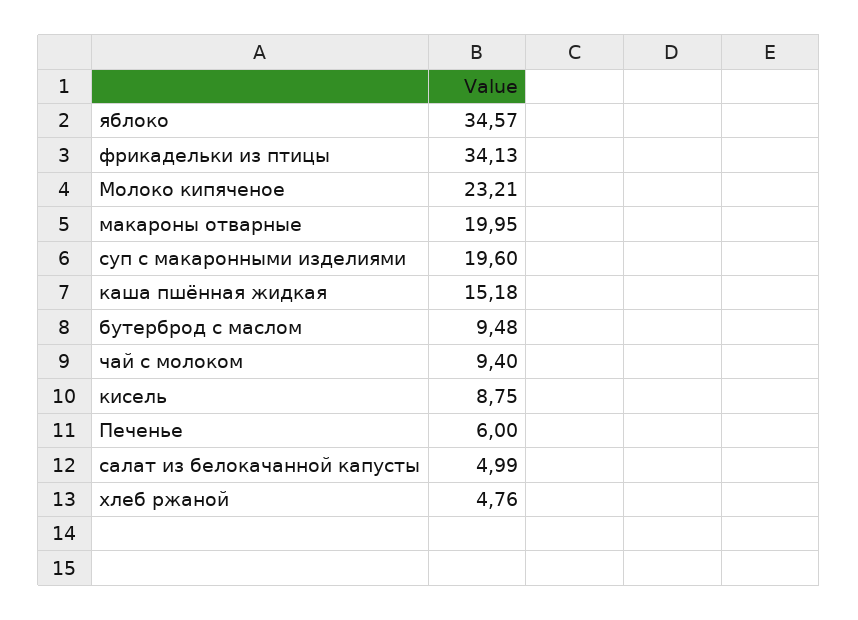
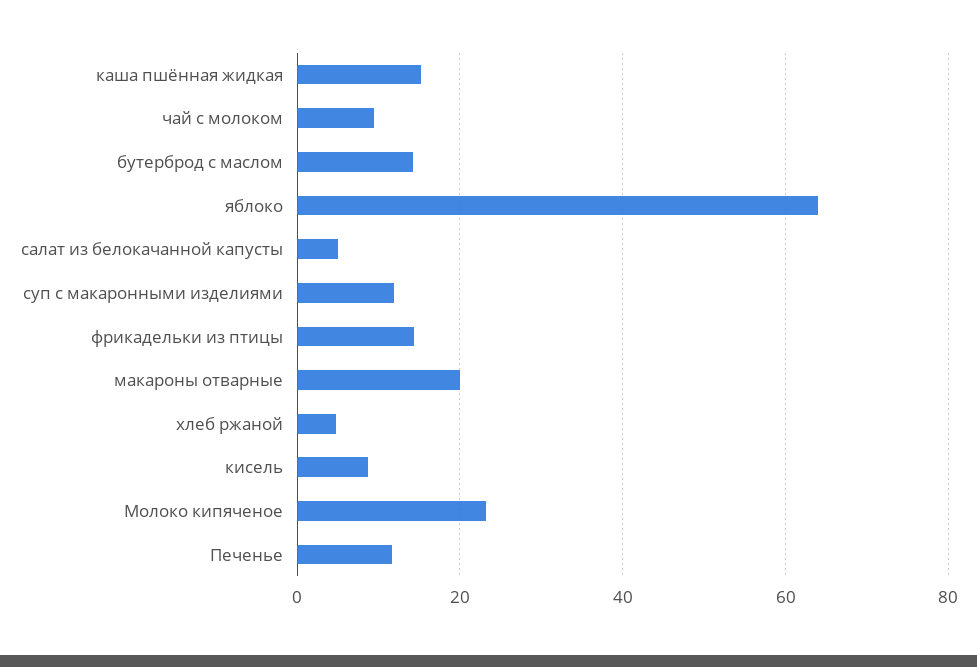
яблоко: 34.57 -> 64
фрикадельки из птицы: 34.13 -> 14
суп с макаронными изделиями: 19.6 -> 12
бутерброд с маслом: 9.48 -> 14
Печенье: 6 -> 12

